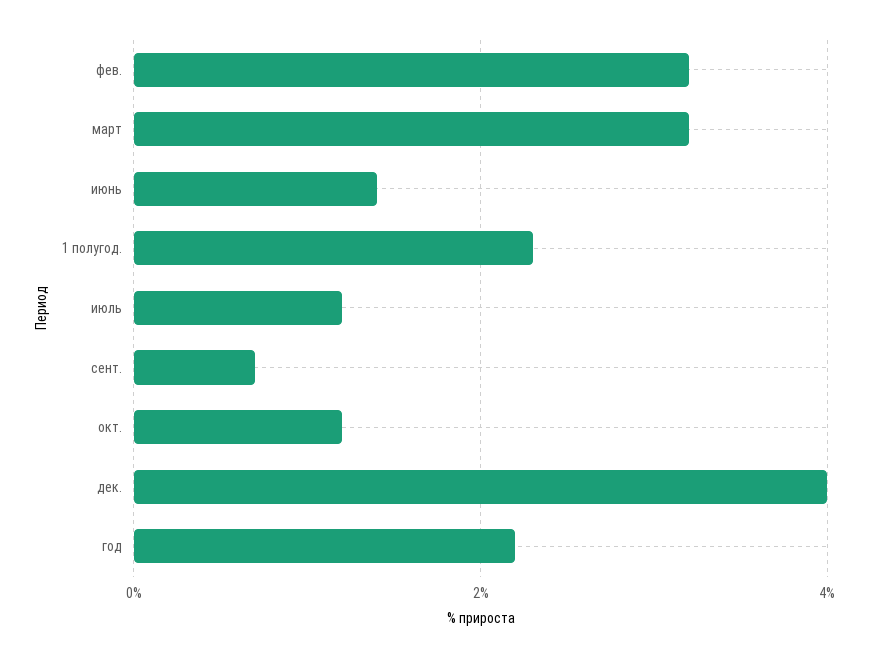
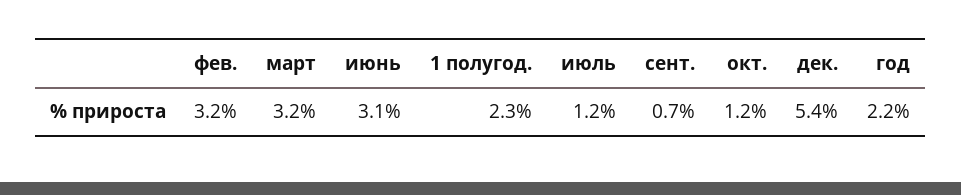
июнь: 1.5 -> 3.1
дек.: 4 -> 5.4

